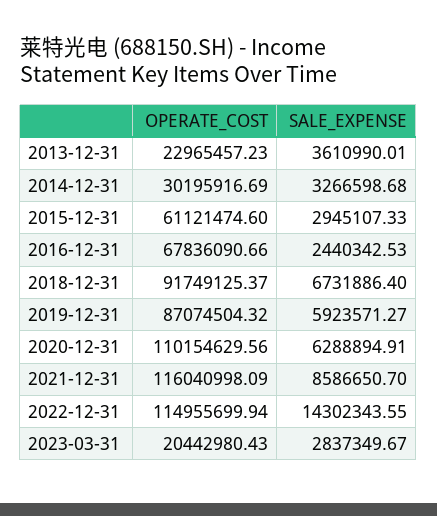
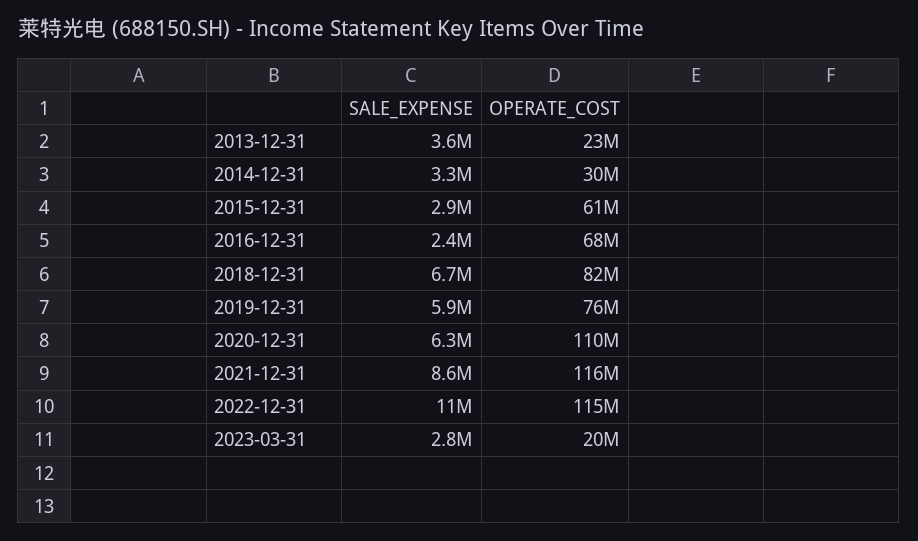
OPERATE_COST, 2018-12-31: 91749125.37 -> 82000000
OPERATE_COST, 2019-12-31: 87074504.32 -> 76000000
SALE_EXPENSE, 2022-12-31: 14302343.55 -> 11000000

